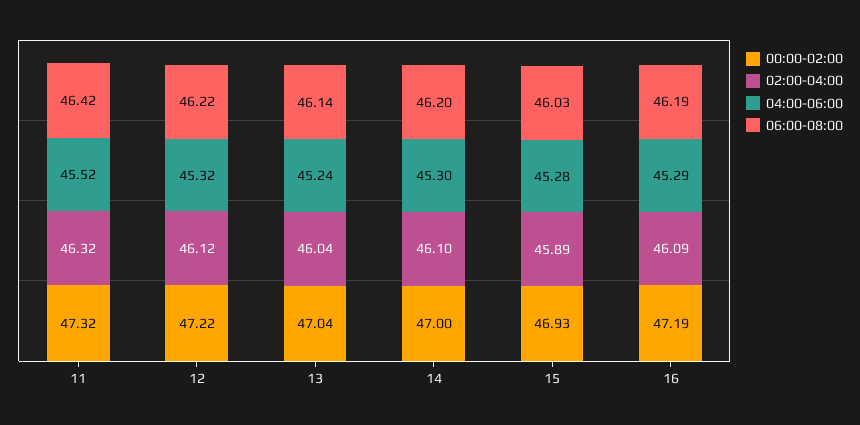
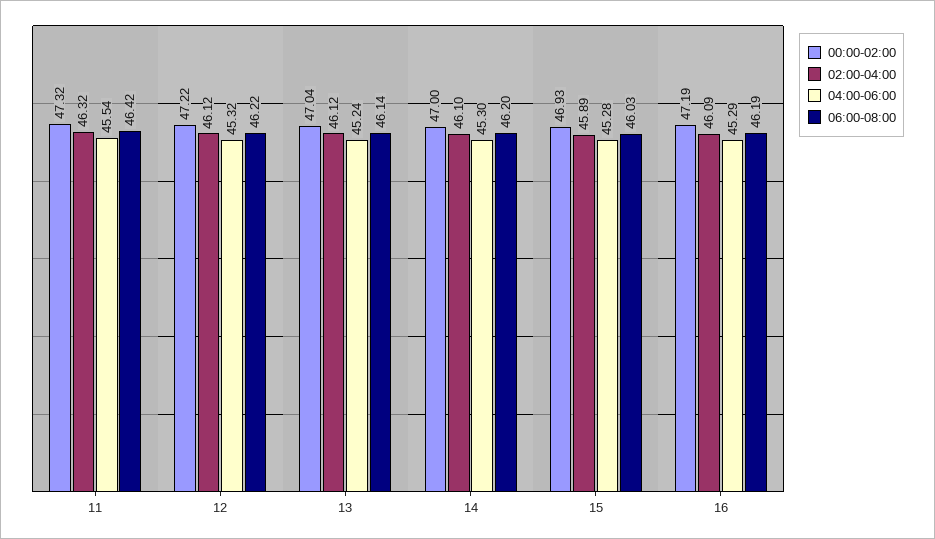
04:00-06:00, 11: 45.52 -> 45.54
02:00-04:00, 13: 46.04 -> 46.12

